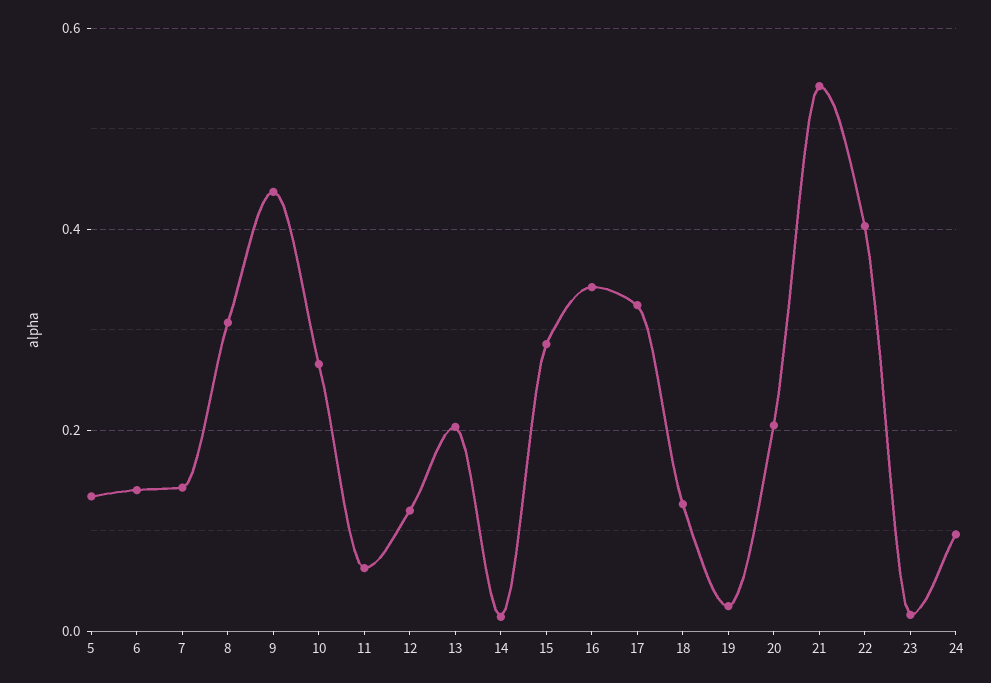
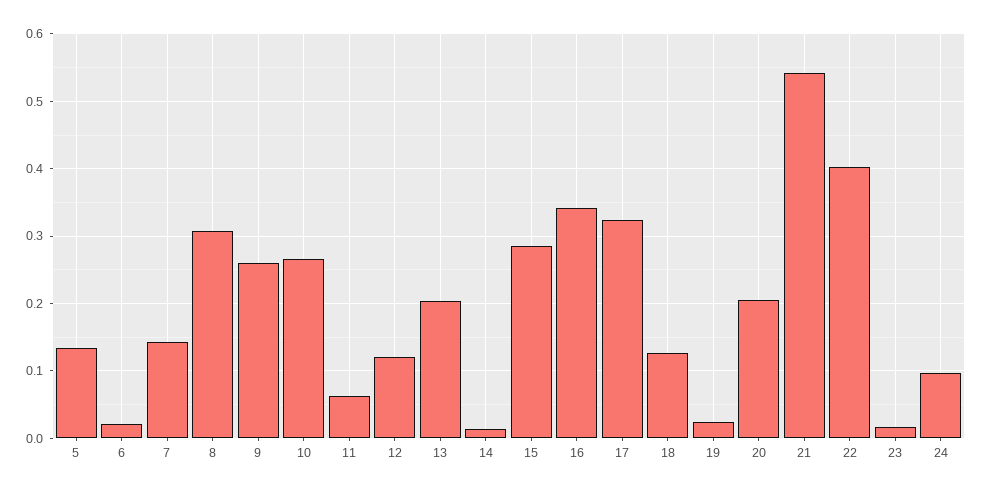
6: 0.14 -> 0.02
9: 0.44 -> 0.26

